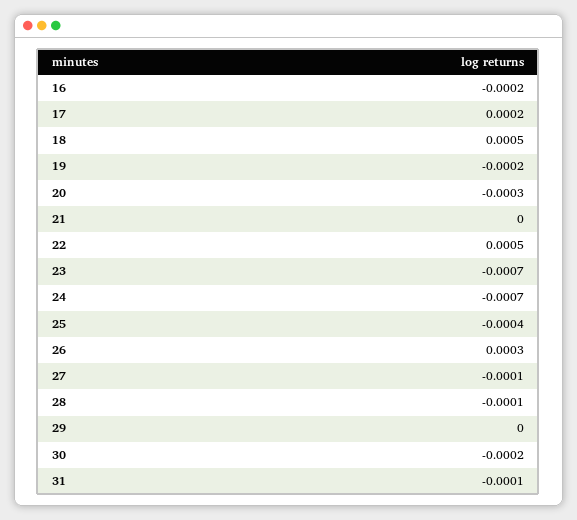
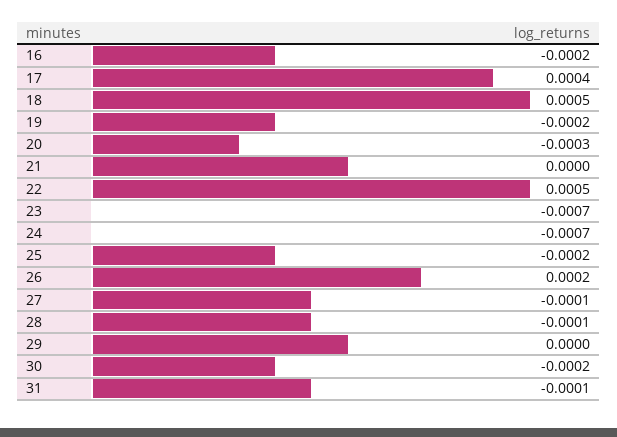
17: 0.0002 -> 0.0004
25: -0.0004 -> -0.0002
26: 0.0003 -> 0.0002

